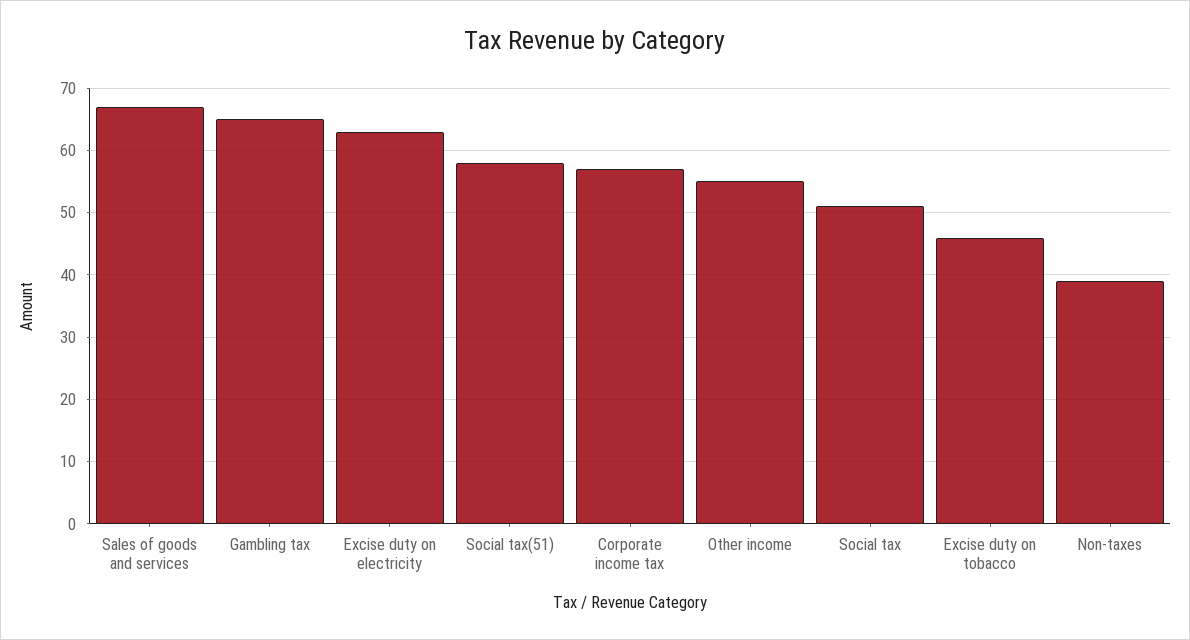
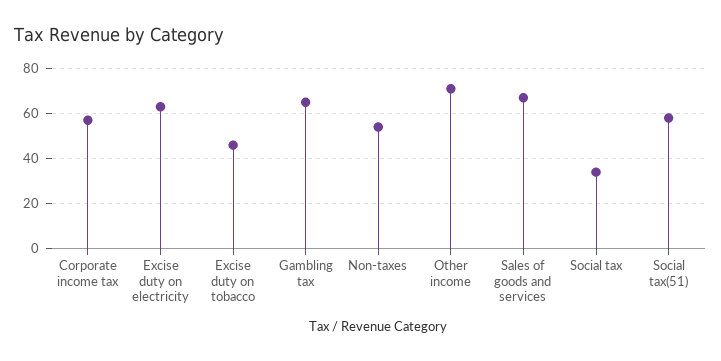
Other income: 55 -> 70
Social tax: 51 -> 35
Non-taxes: 39 -> 55

